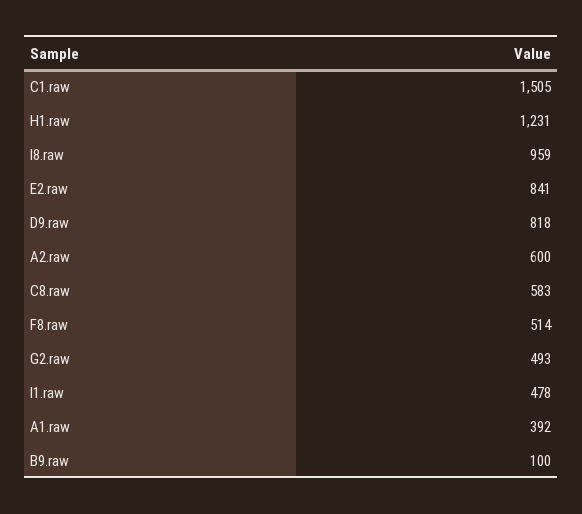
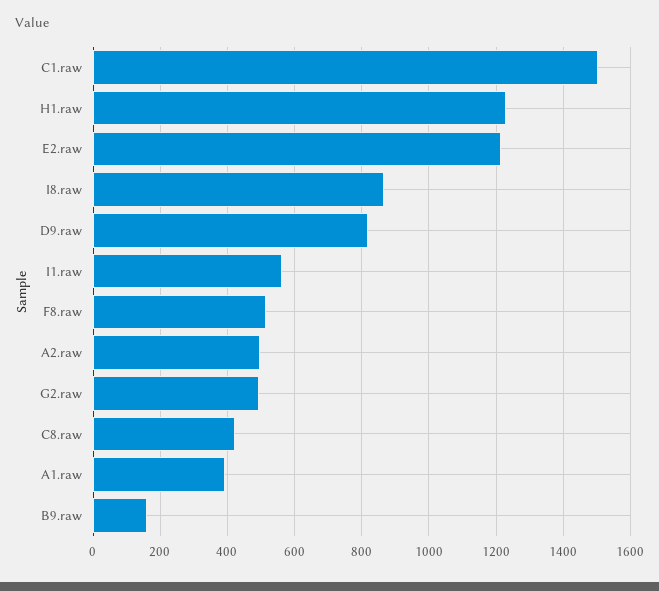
I8.raw: 959 -> 860
E2.raw: 841 -> 1220
A2.raw: 600 -> 500
C8.raw: 583 -> 420
I1.raw: 478 -> 560
B9.raw: 100 -> 160

